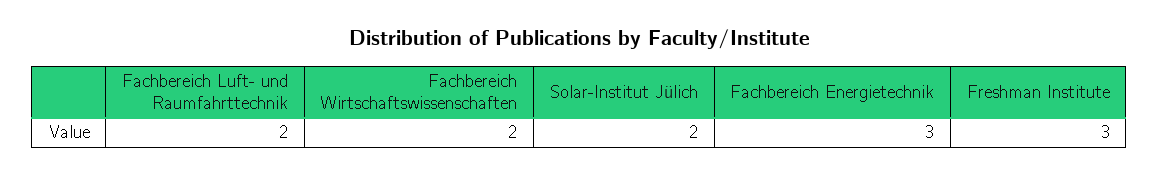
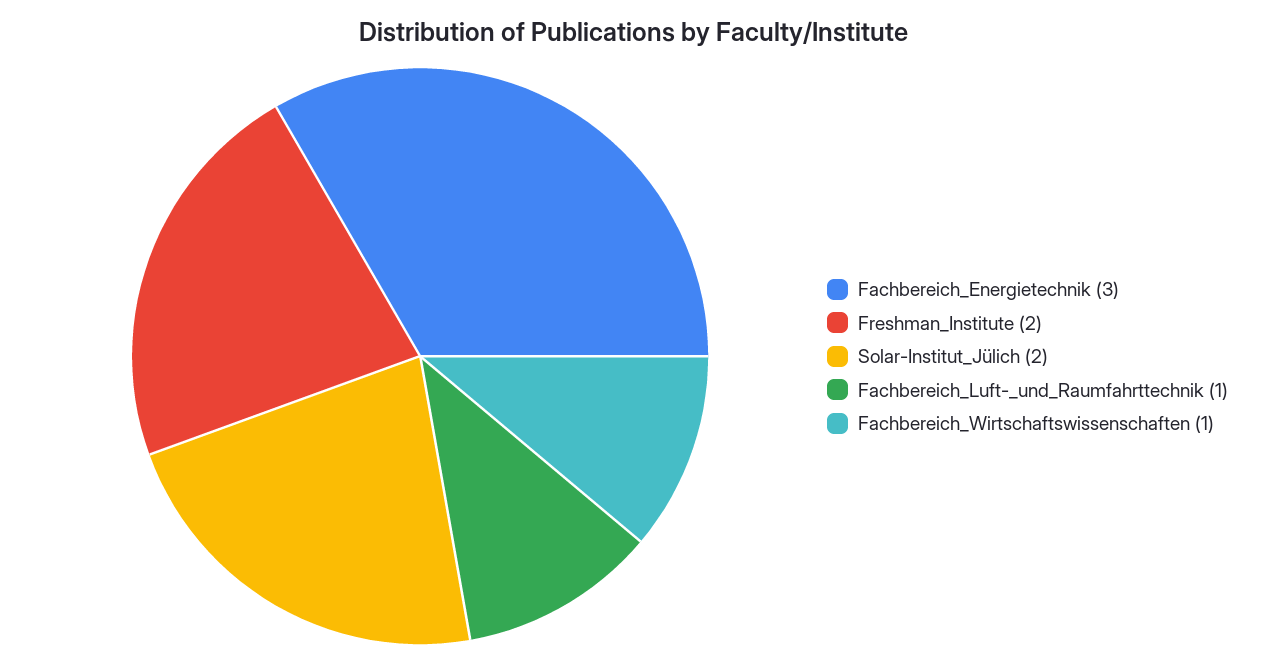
Fachbereich Luft- und Raumfahrttechnik: 2 -> 1
Fachbereich Wirtschaftswissenschaften: 2 -> 1
Freshman Institute: 3 -> 2

